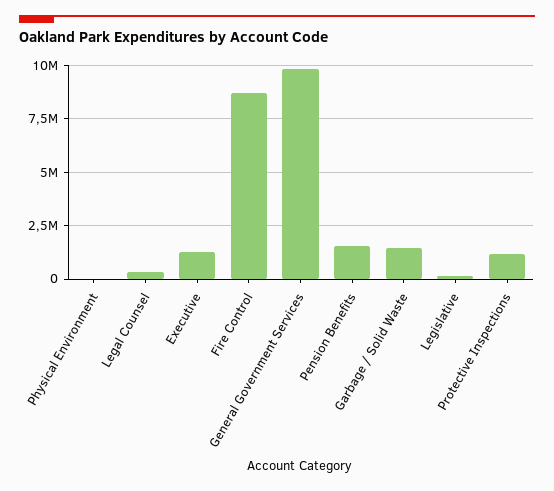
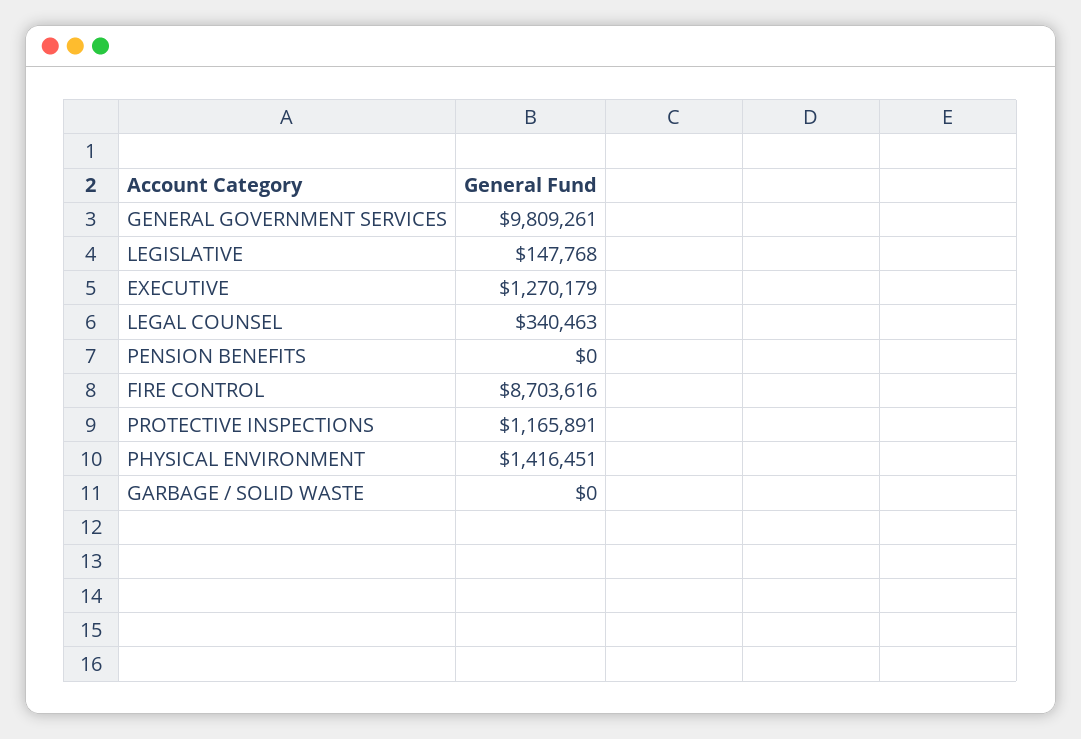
Physical Environment: 0 -> 1416451
Pension Benefits: 1500000 -> 0
Garbage / Solid Waste: 1500000 -> 0

